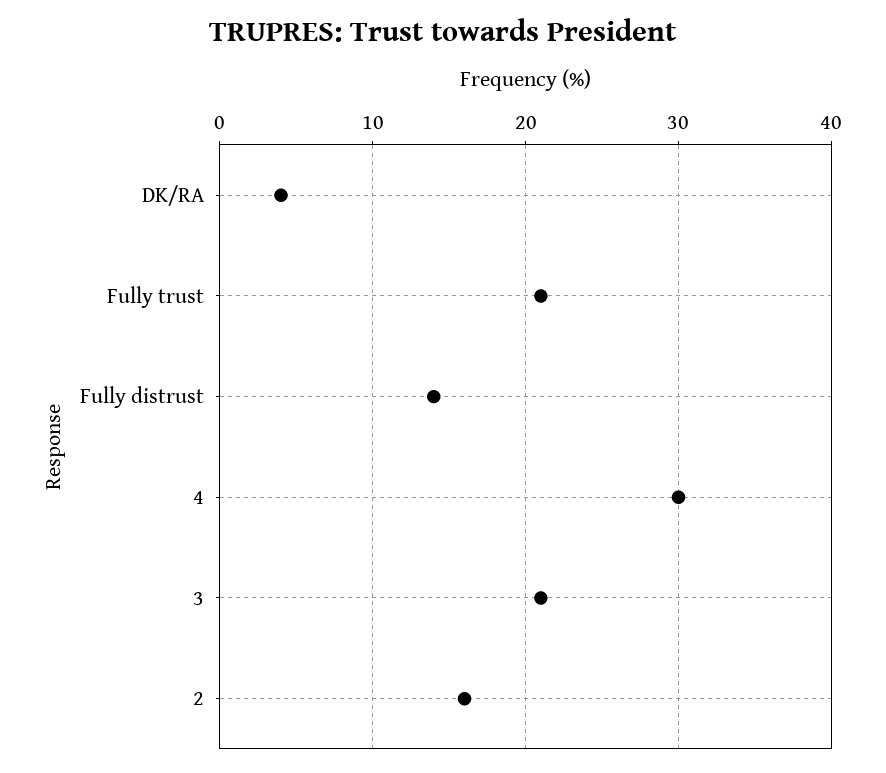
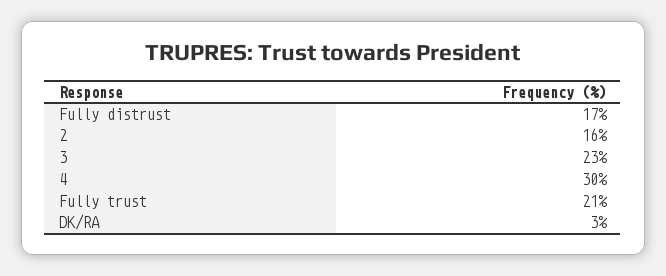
DK/RA: 4 -> 3
Fully distrust: 14 -> 17
3: 21 -> 23

